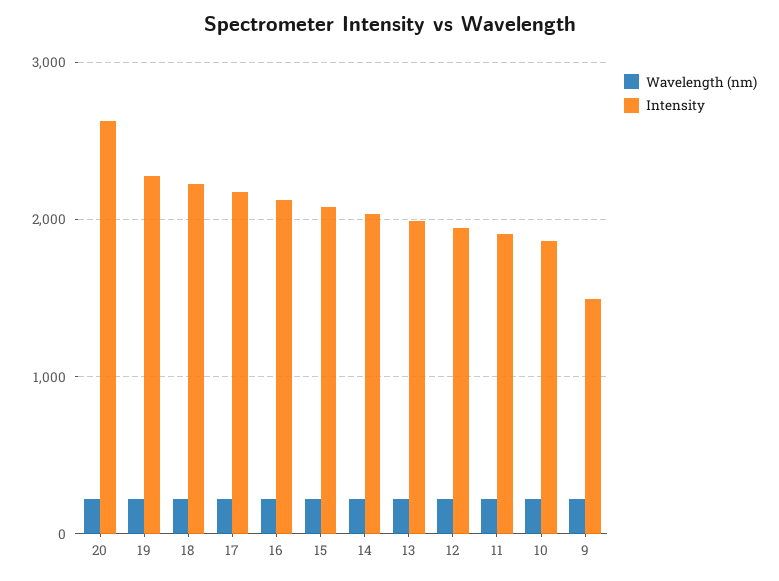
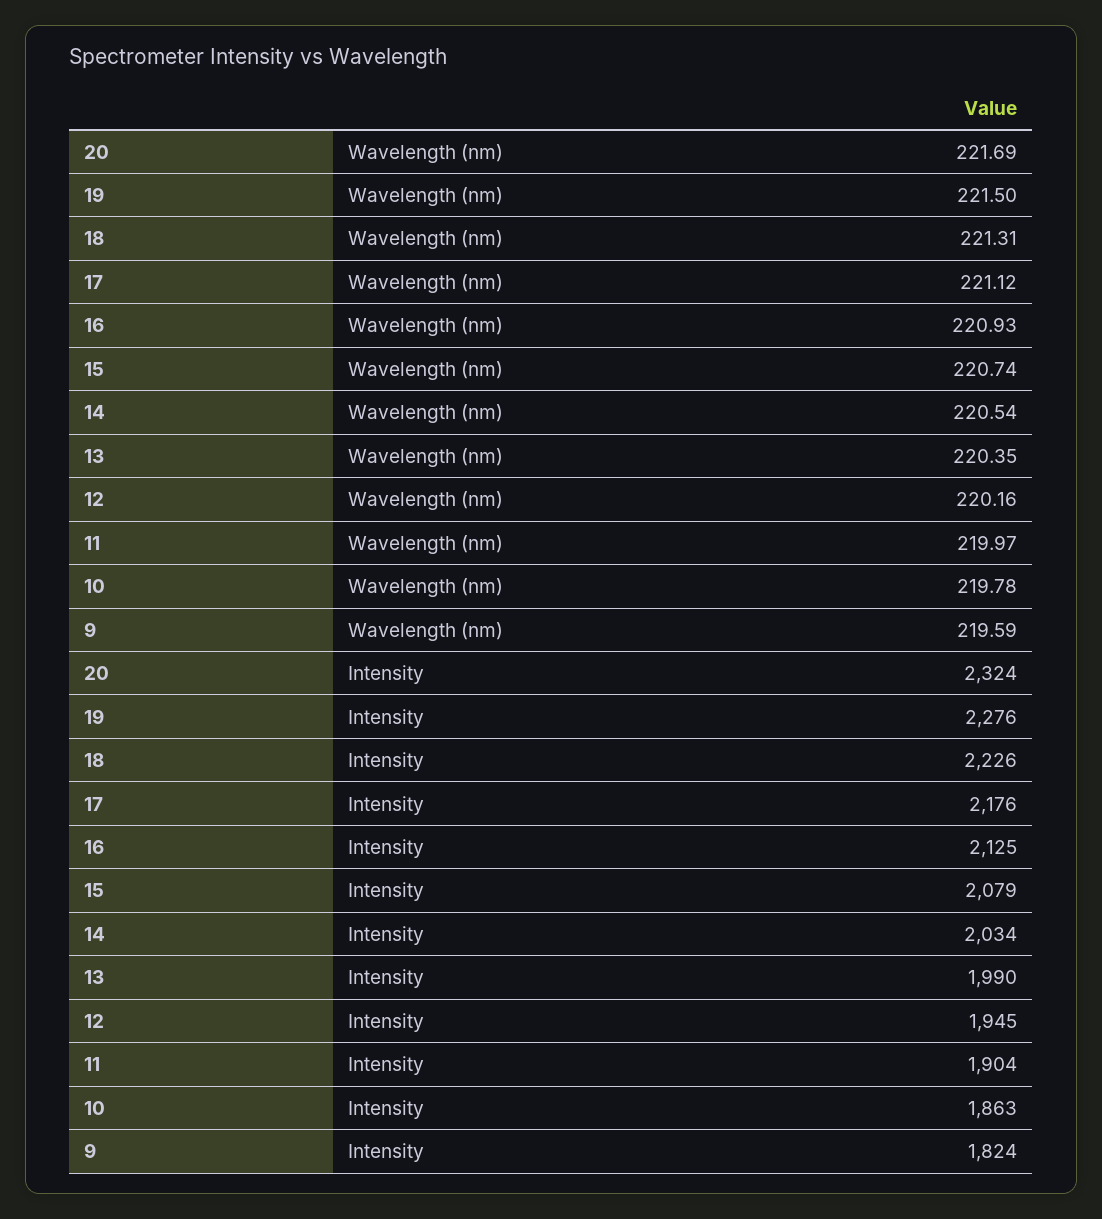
Intensity, 20: 2600 -> 2324
Intensity, 9: 1500 -> 1824

